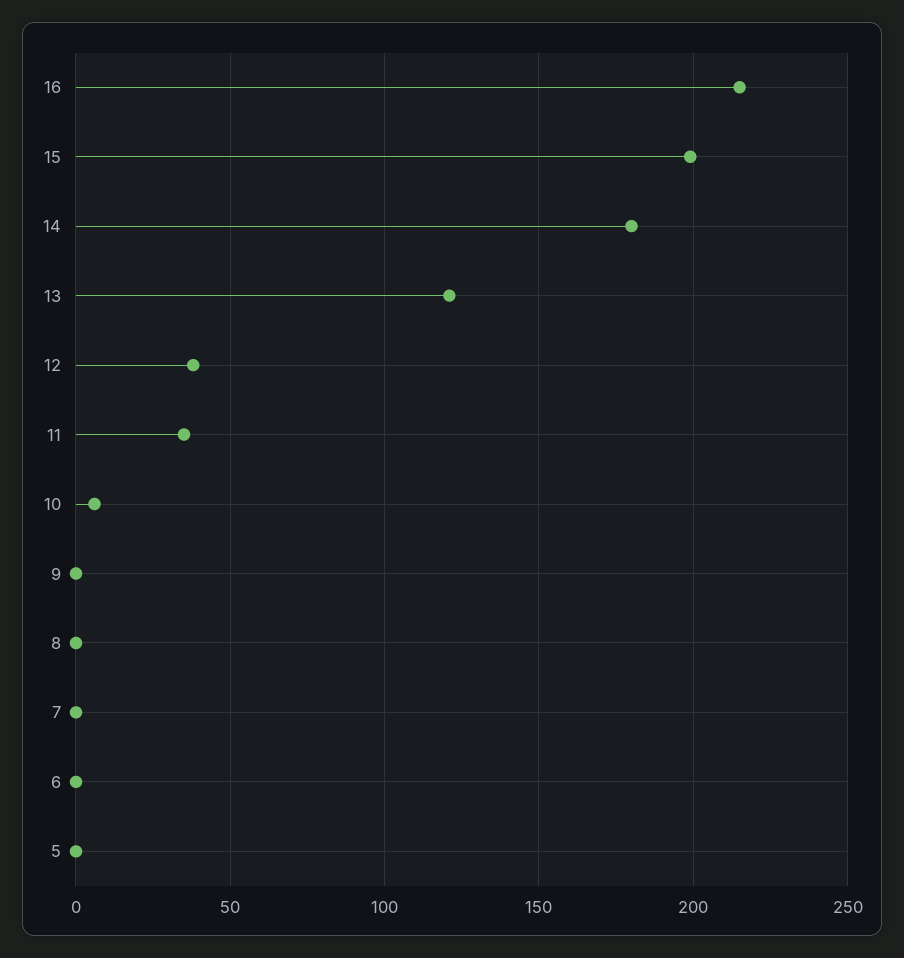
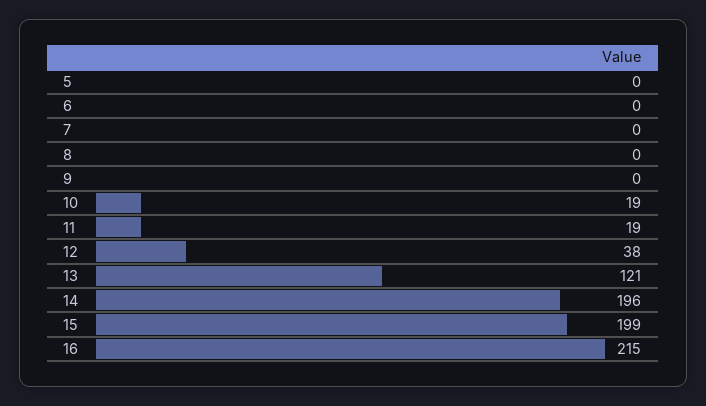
14: 180 -> 196
11: 35 -> 19
10: 5 -> 19

